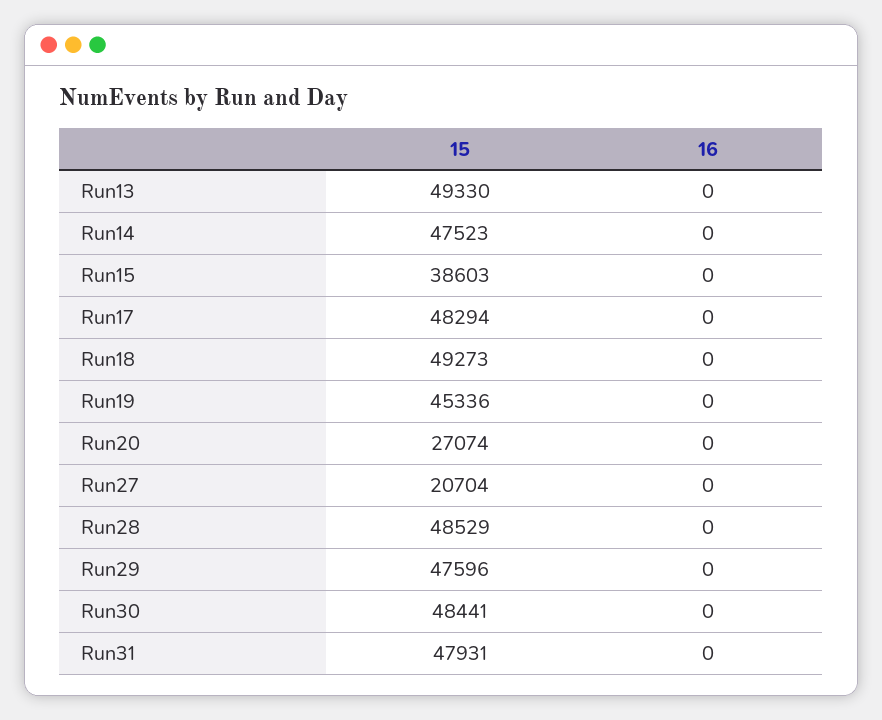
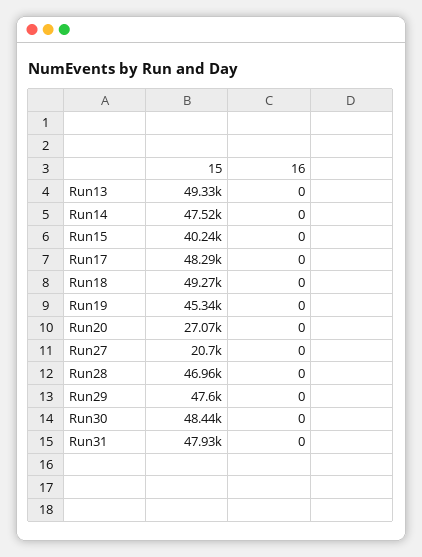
15, Run15: 38603 -> 40240
15, Run28: 48529 -> 46960

